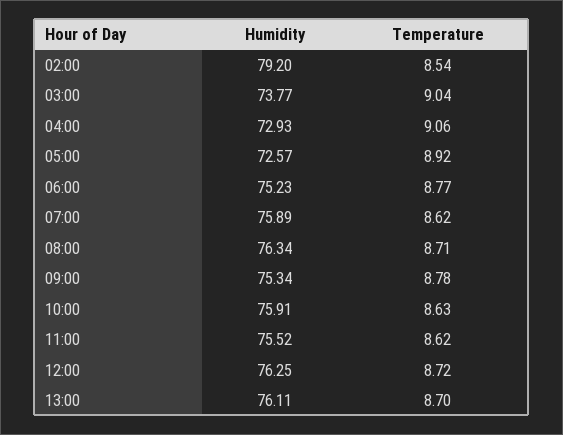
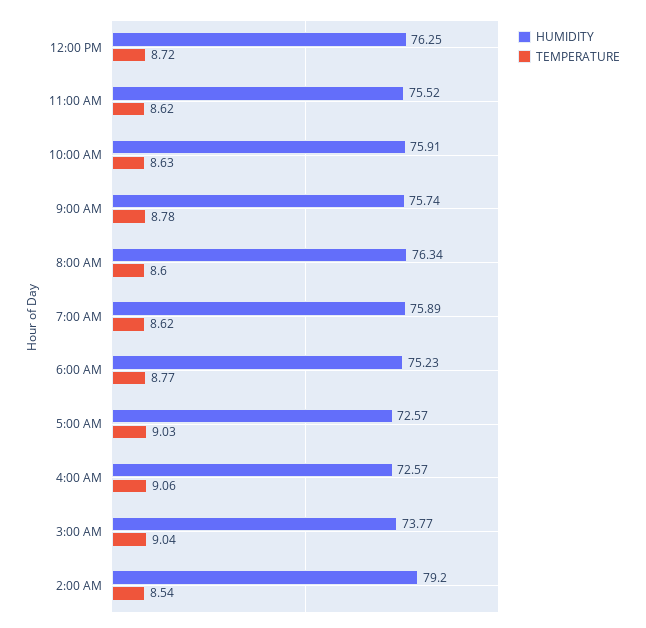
Humidity, 04:00: 72.93 -> 72.57
Temperature, 05:00: 8.92 -> 9.03
Temperature, 08:00: 8.71 -> 8.6
Humidity, 09:00: 75.34 -> 75.74
Humidity, 13:00: 76.11 -> none
Temperature, 13:00: 8.7 -> none

